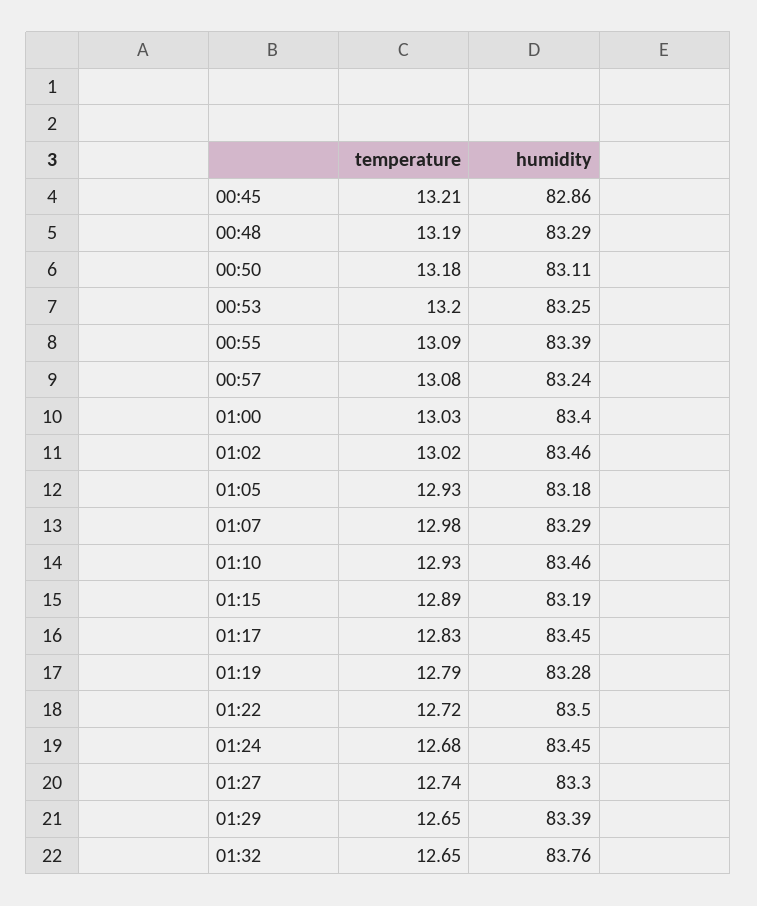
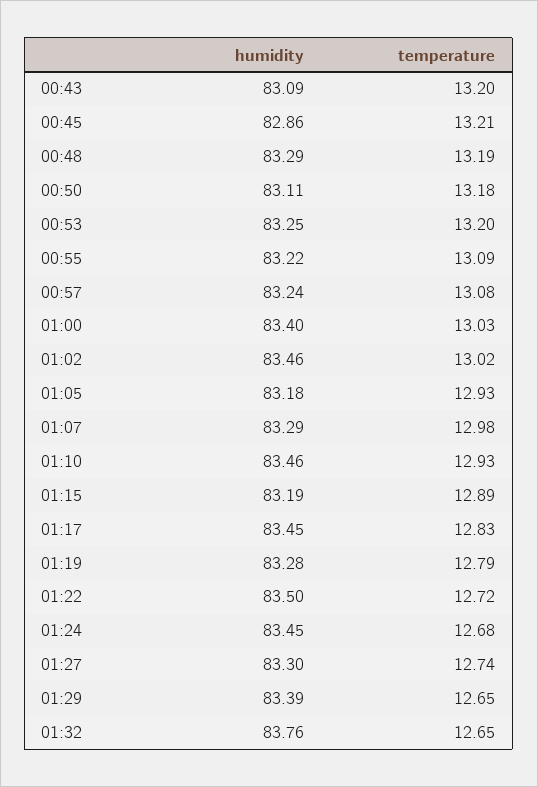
humidity, 00:55: 83.39 -> 83.22
humidity, 00:43: none -> 83.09
temperature, 00:43: none -> 13.2

